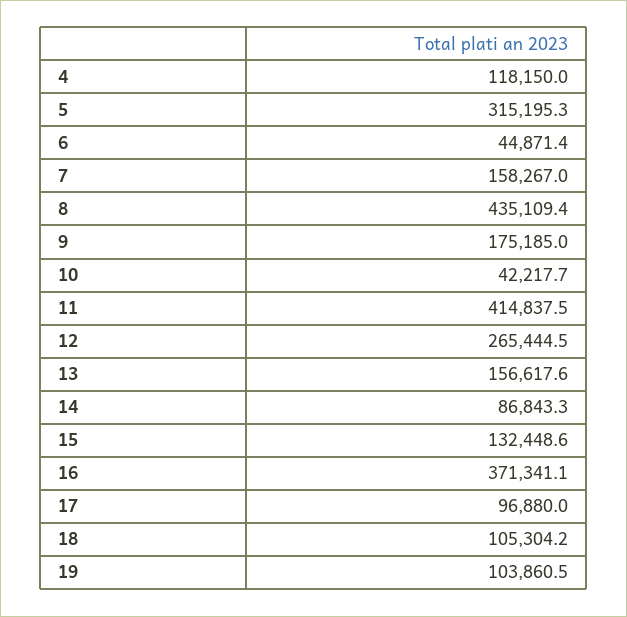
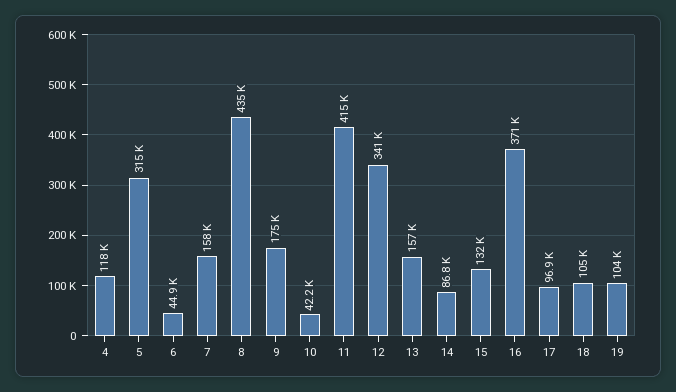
12: 265444.5 -> 341000

